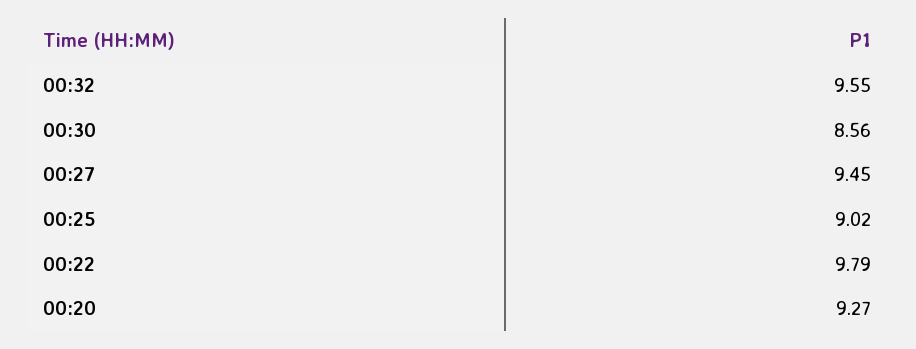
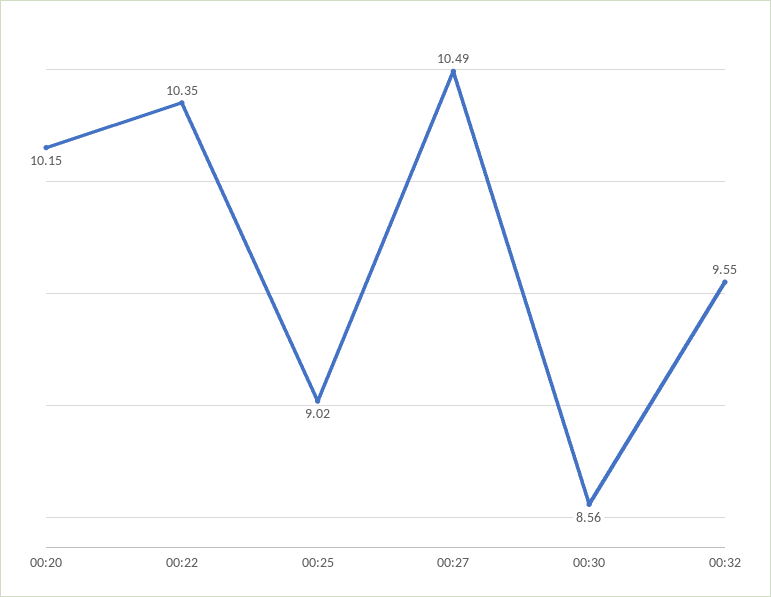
00:27: 9.45 -> 10.49
00:22: 9.79 -> 10.35
00:20: 9.27 -> 10.15

